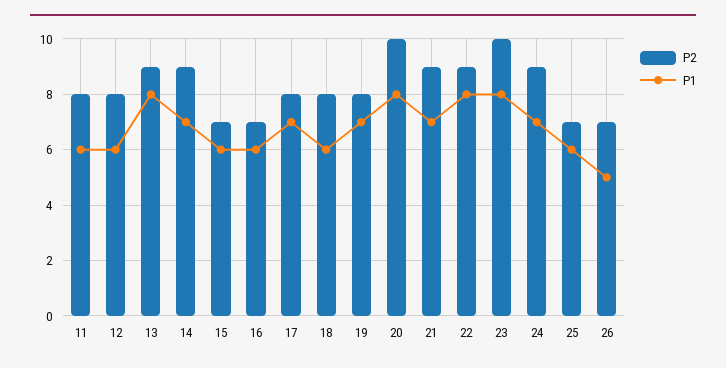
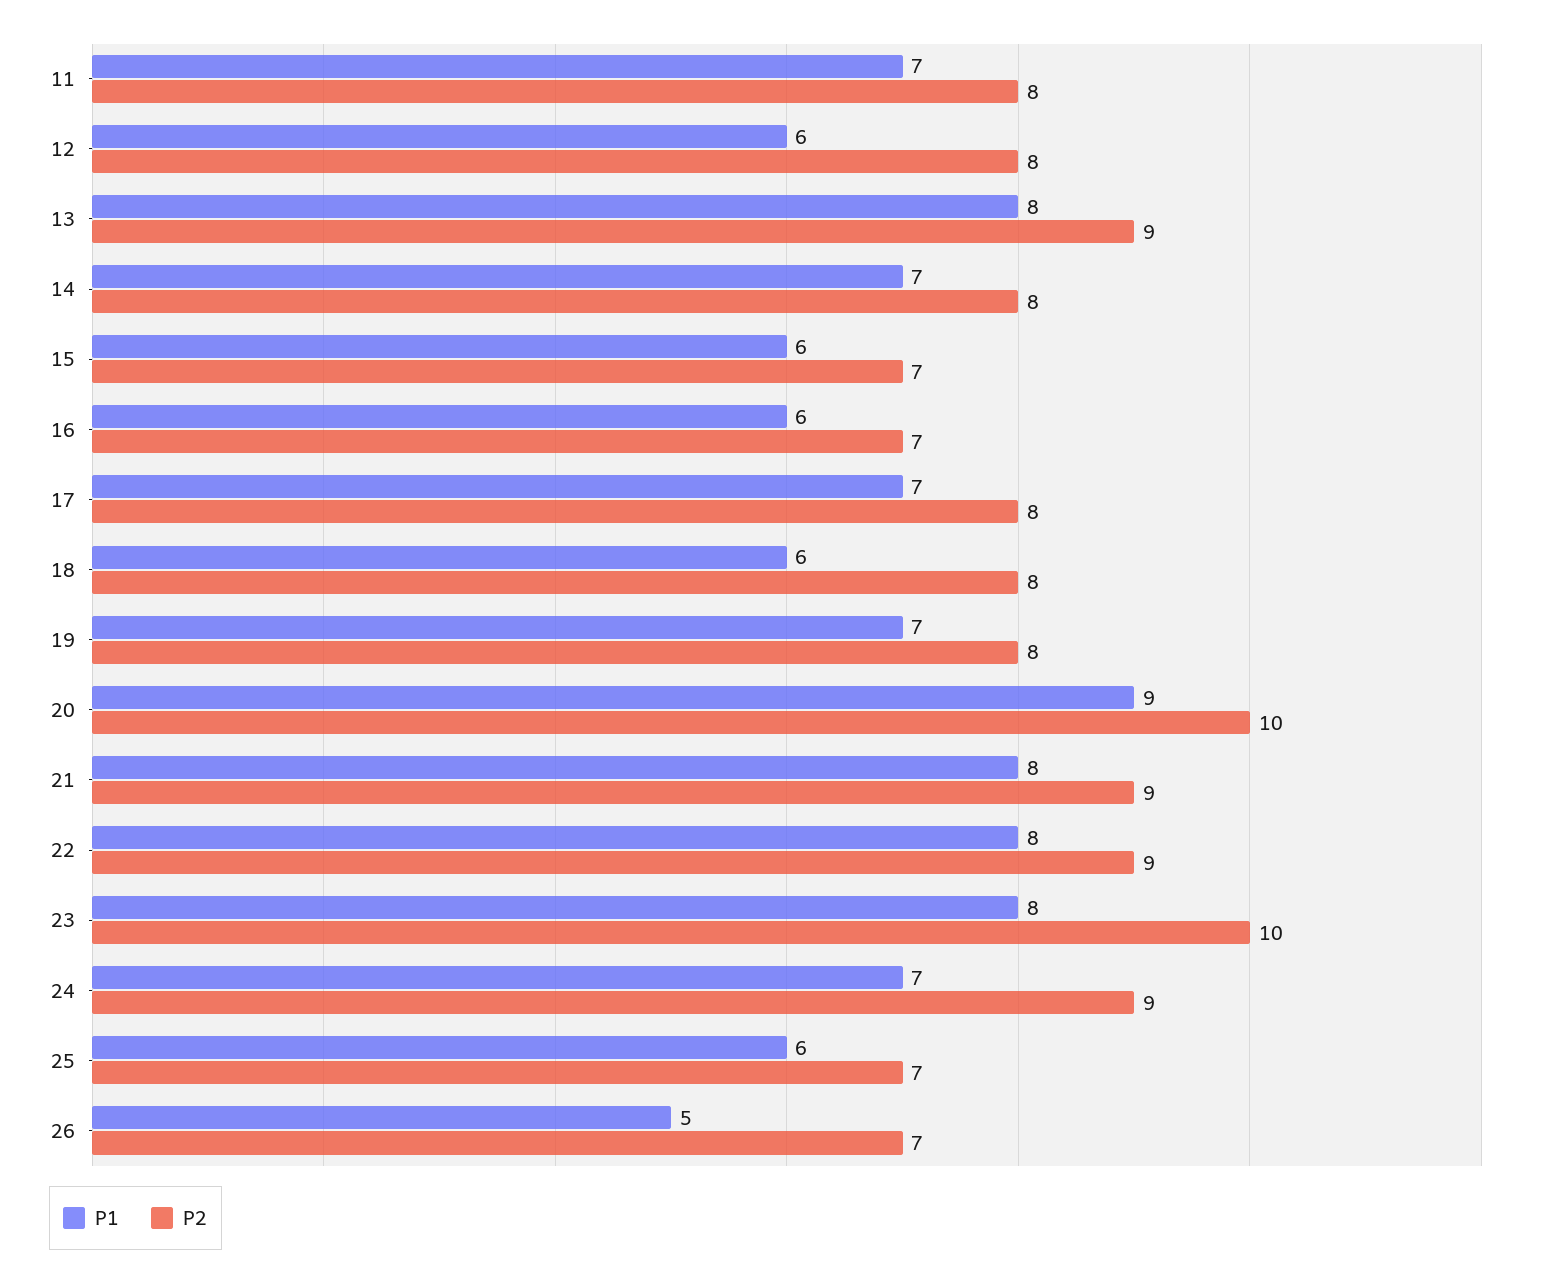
P1, 11: 6 -> 7
P2, 14: 9 -> 8
P1, 20: 8 -> 9
P1, 21: 7 -> 8

